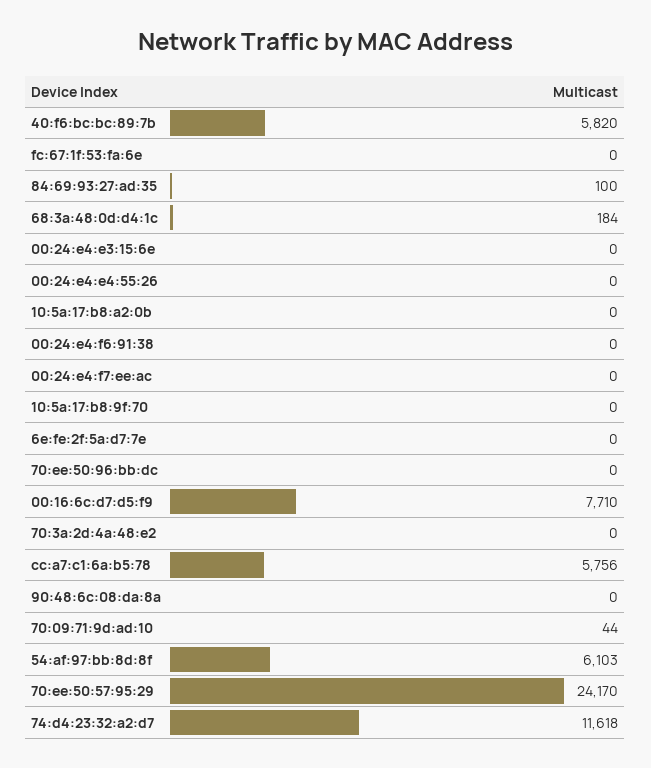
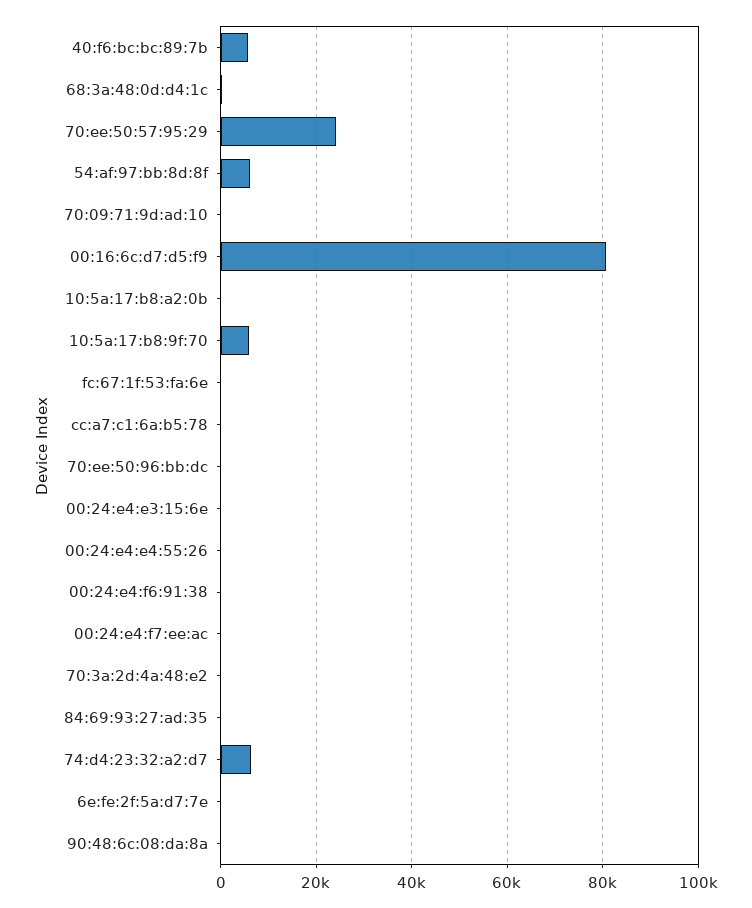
10:5a:17:b8:9f:70: 0 -> 6000
00:16:6c:d7:d5:f9: 7710 -> 80000
cc:a7:c1:6a:b5:78: 5756 -> 0
74:d4:23:32:a2:d7: 11618 -> 6000

